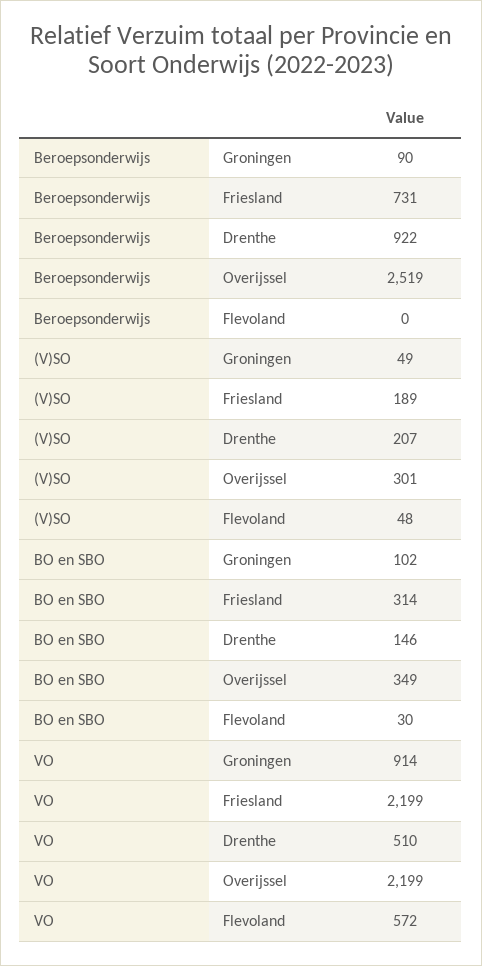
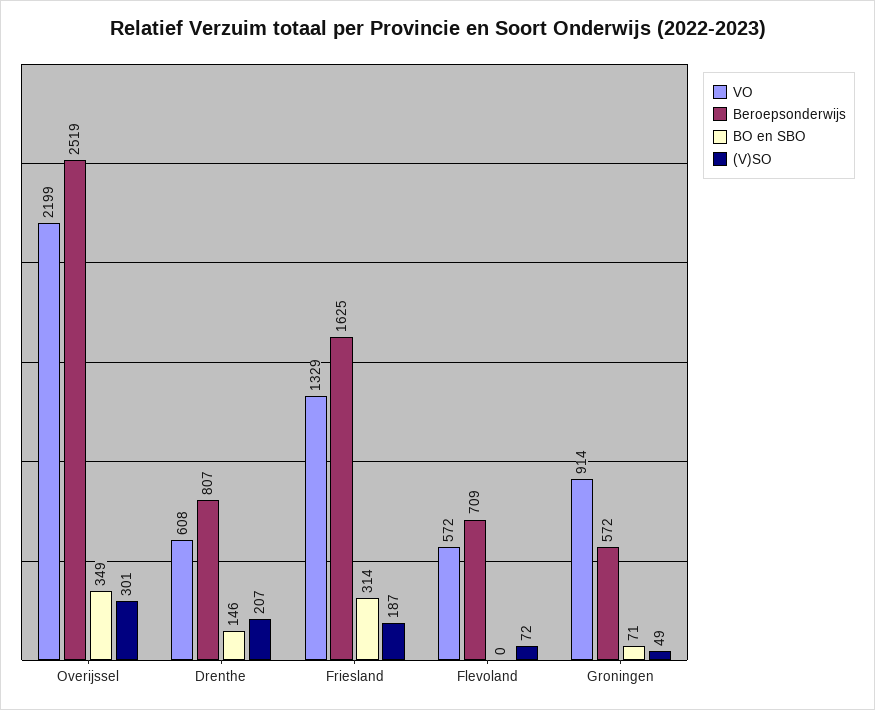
Beroepsonderwijs, Groningen: 90 -> 572
Beroepsonderwijs, Friesland: 731 -> 1625
Beroepsonderwijs, Drenthe: 922 -> 807
Beroepsonderwijs, Flevoland: 0 -> 709
(V)SO, Friesland: 189 -> 187
(V)SO, Flevoland: 48 -> 72
BO en SBO, Groningen: 102 -> 71
BO en SBO, Flevoland: 30 -> 0
VO, Friesland: 2199 -> 1329
VO, Drenthe: 510 -> 608

